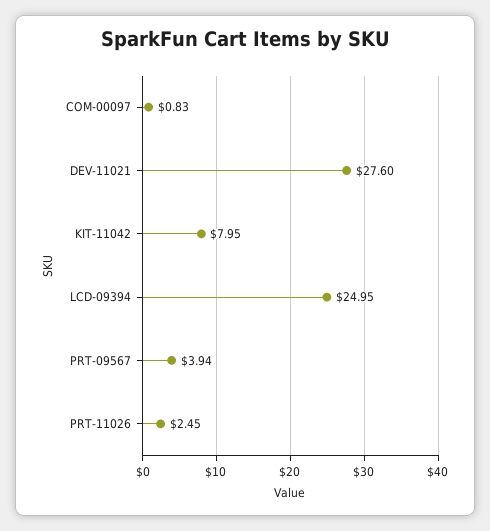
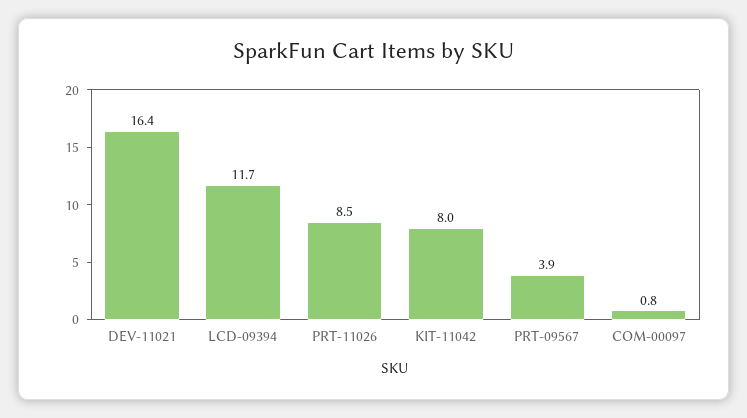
DEV-11021: 27.6 -> 16.4
LCD-09394: 24.95 -> 11.7
PRT-11026: 2.45 -> 8.5

